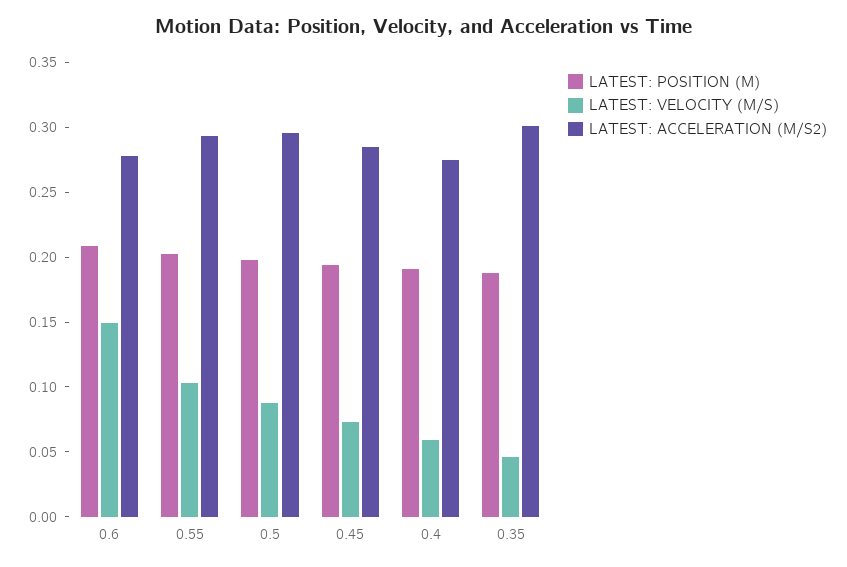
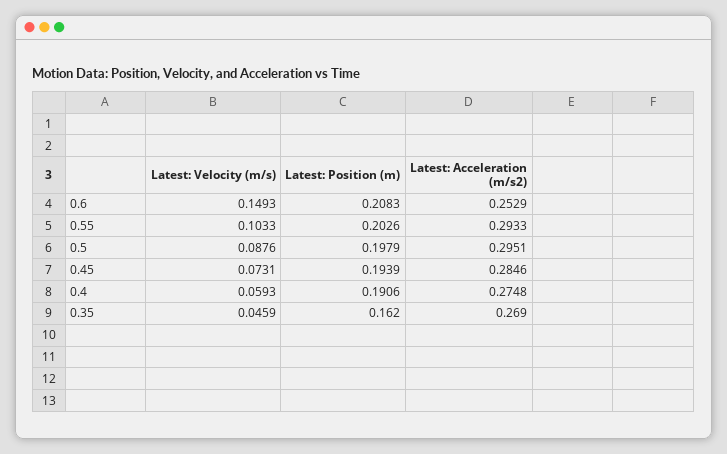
LATEST: ACCELERATION (M/S2), 0.6: 0.28 -> 0.2529
LATEST: POSITION (M), 0.35: 0.19 -> 0.162
LATEST: ACCELERATION (M/S2), 0.35: 0.3 -> 0.269

